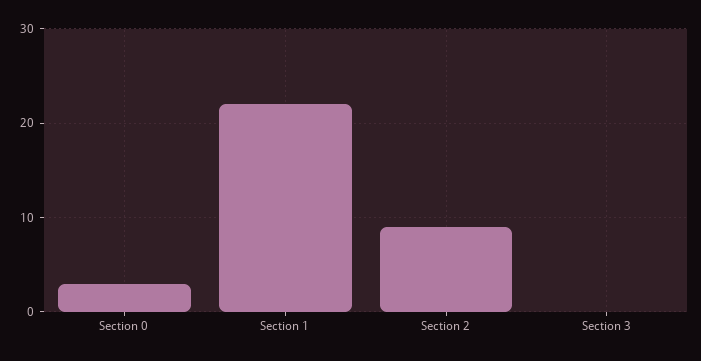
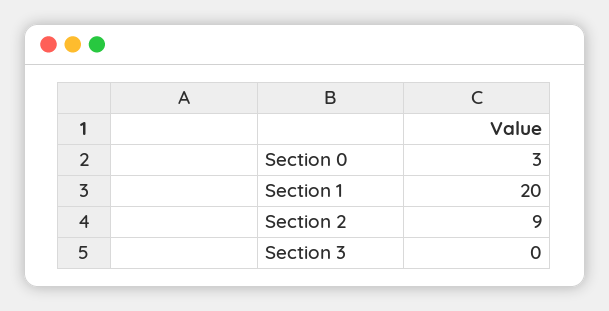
Section 1: 22 -> 20

